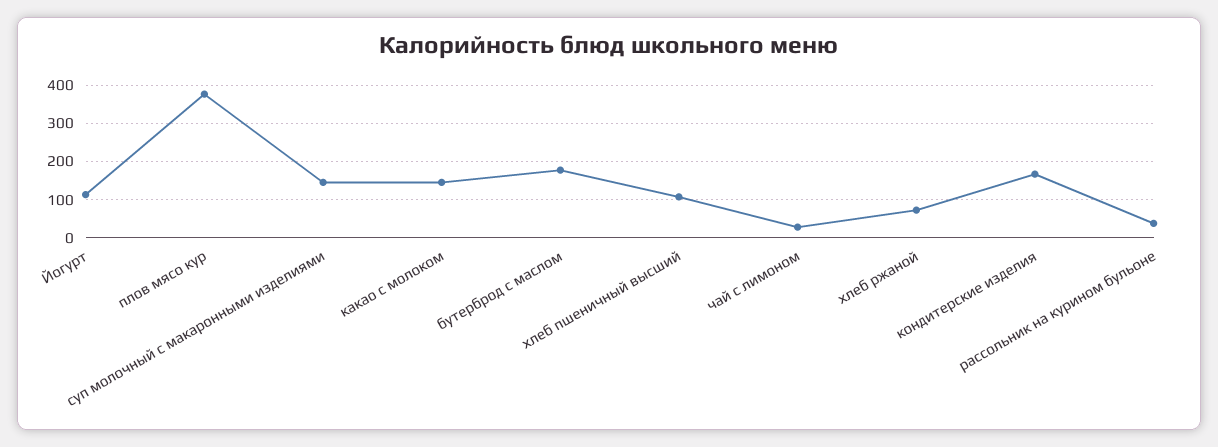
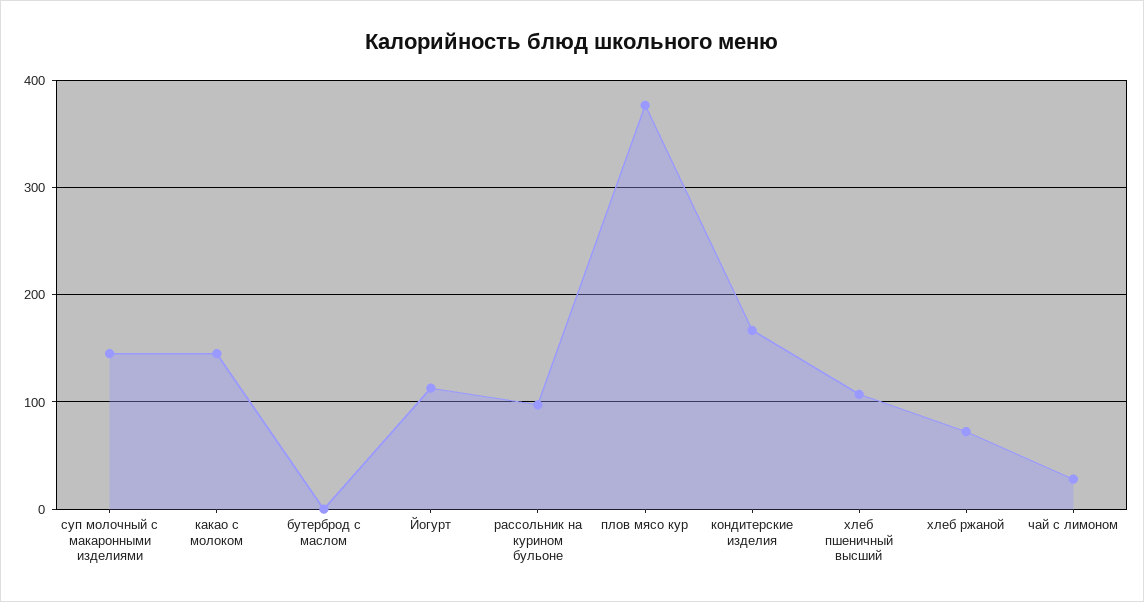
бутерброд с маслом: 180 -> 0
рассольник на курином бульоне: 40 -> 100

